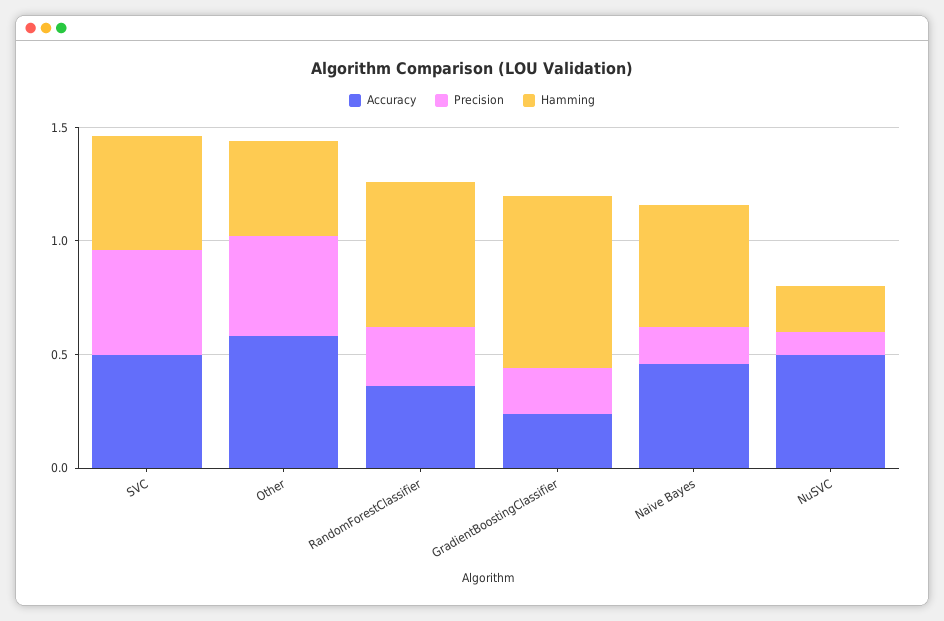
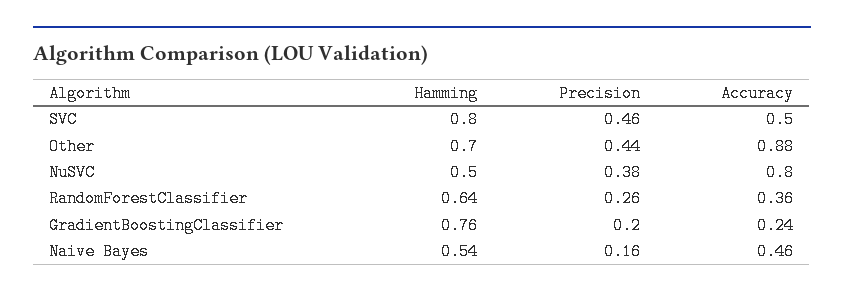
Hamming, SVC: 0.5 -> 0.8
Accuracy, Other: 0.6 -> 0.88
Hamming, Other: 0.4 -> 0.7
Accuracy, NuSVC: 0.5 -> 0.8
Precision, NuSVC: 0.1 -> 0.38
Hamming, NuSVC: 0.2 -> 0.5

